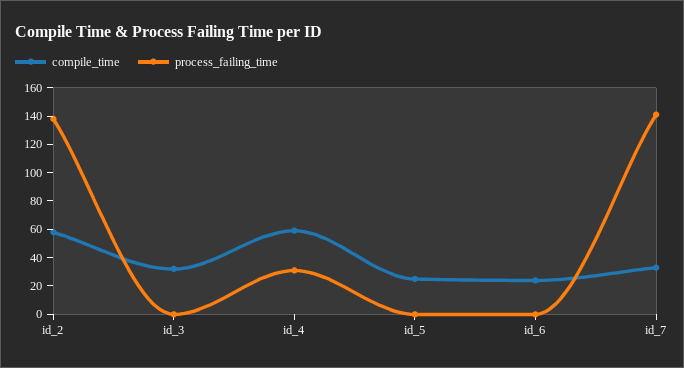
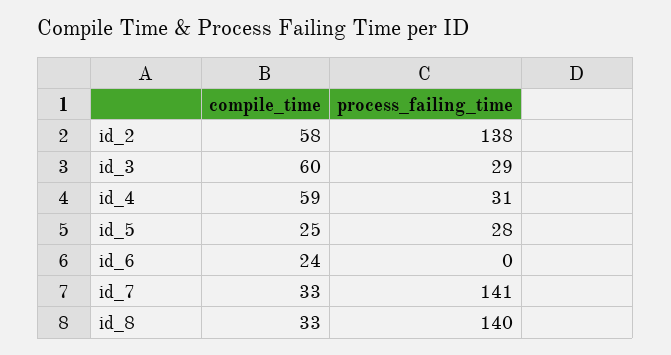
compile_time, id_3: 30 -> 60
process_failing_time, id_3: 0 -> 29
process_failing_time, id_5: 0 -> 28
compile_time, id_8: none -> 33
process_failing_time, id_8: none -> 140

